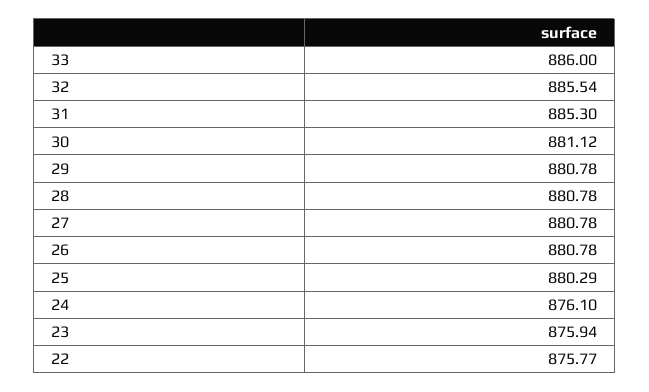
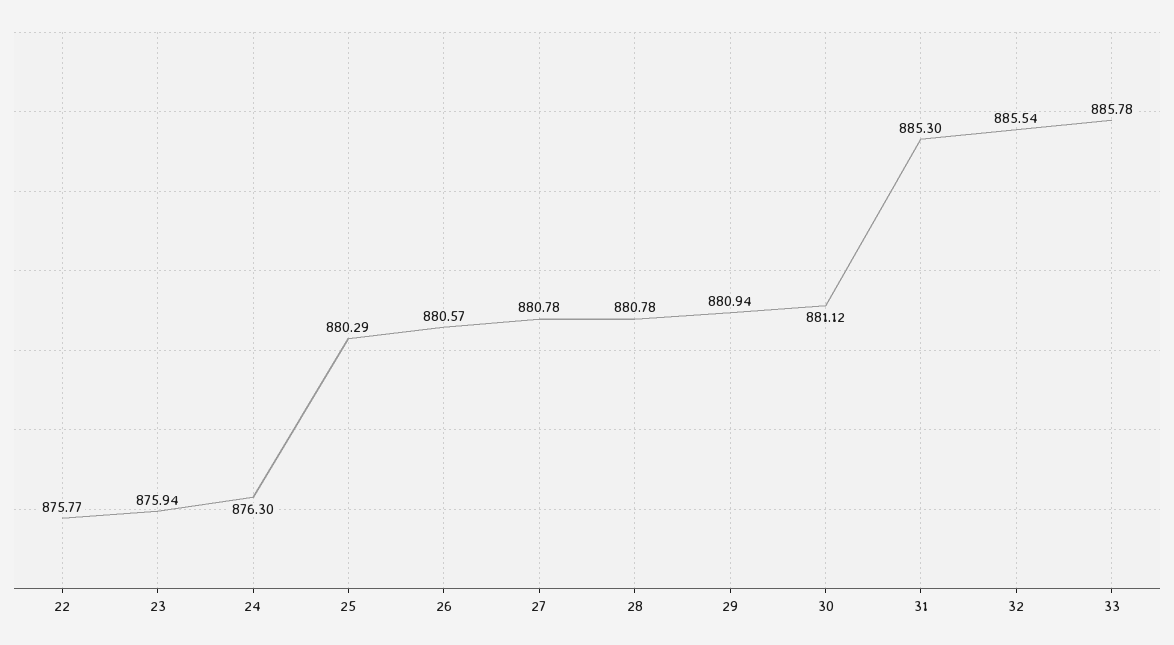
33: 886 -> 885.78
29: 880.78 -> 880.94
26: 880.78 -> 880.57
24: 876.1 -> 876.3

